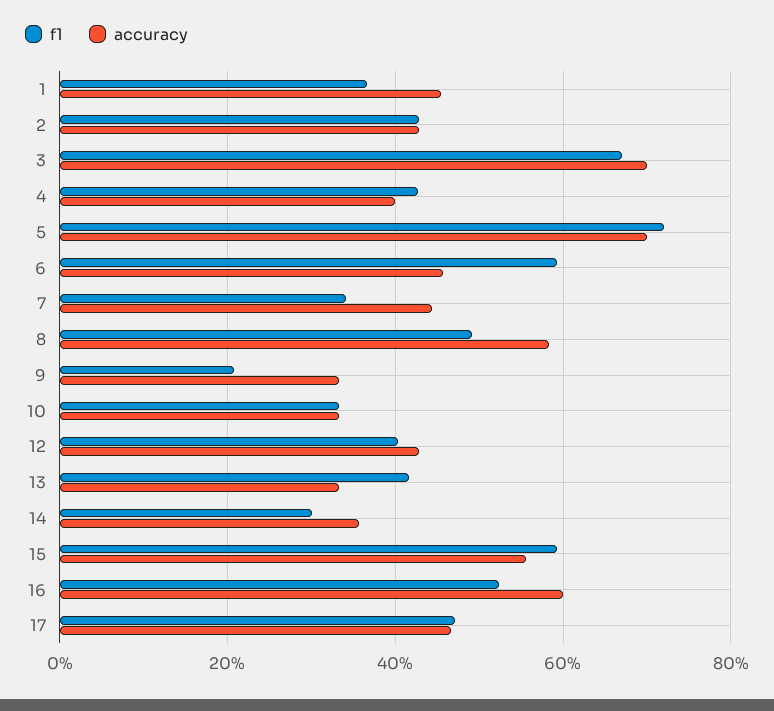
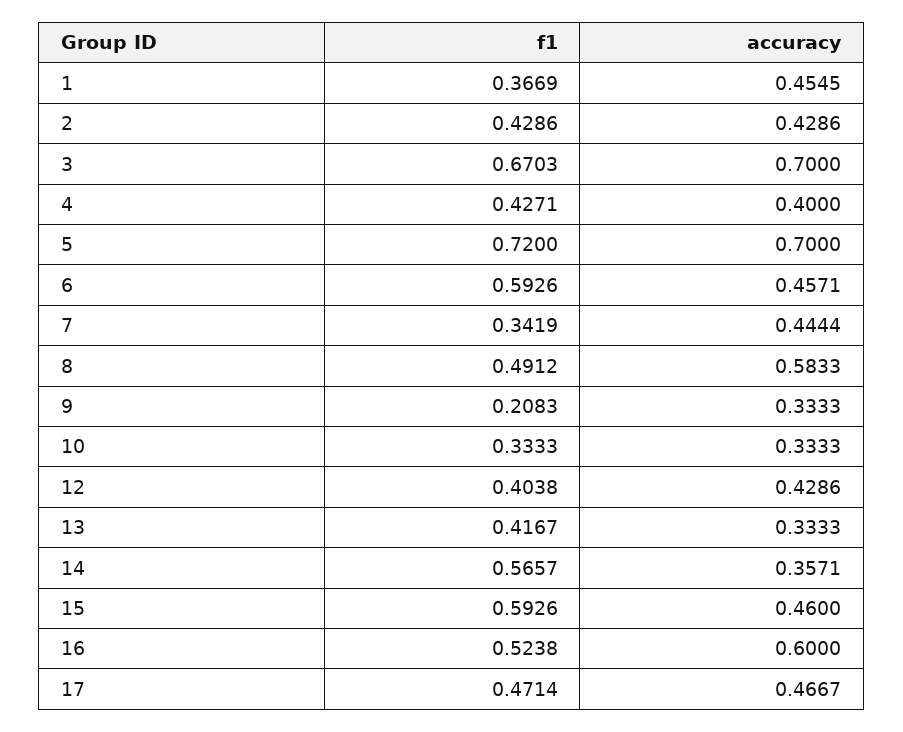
f1, 14: 0.3 -> 0.5657
accuracy, 15: 0.56 -> 0.46

